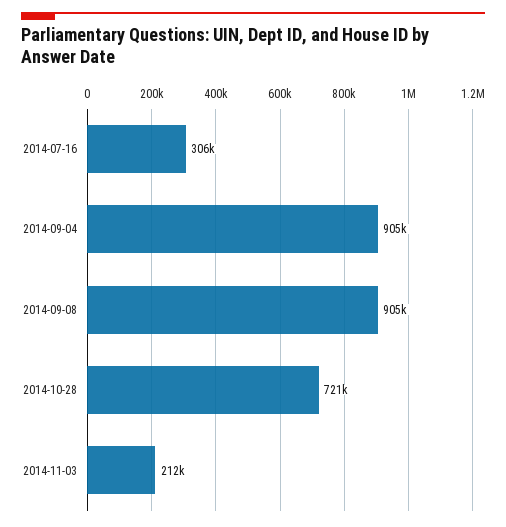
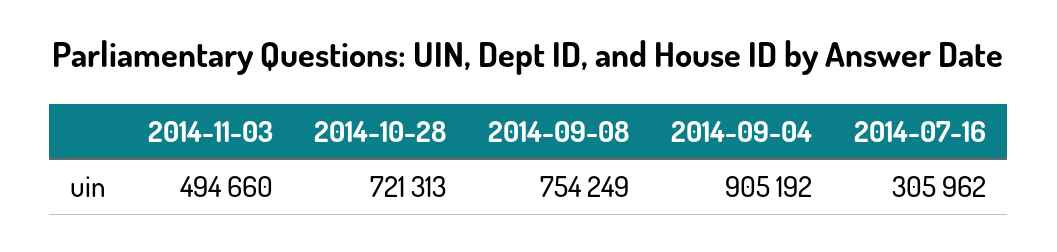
2014-09-08: 905000 -> 754249
2014-11-03: 212000 -> 494660

